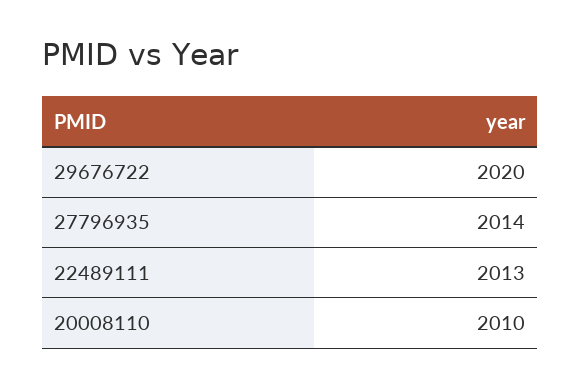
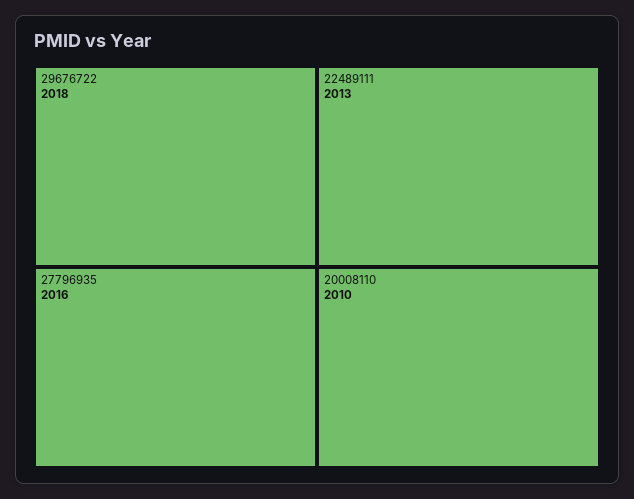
29676722: 2020 -> 2018
27796935: 2014 -> 2016

